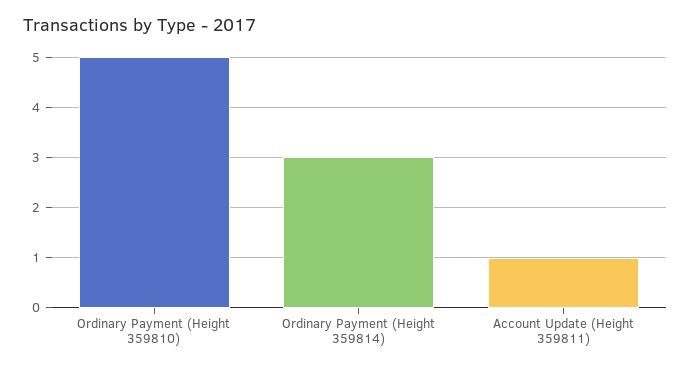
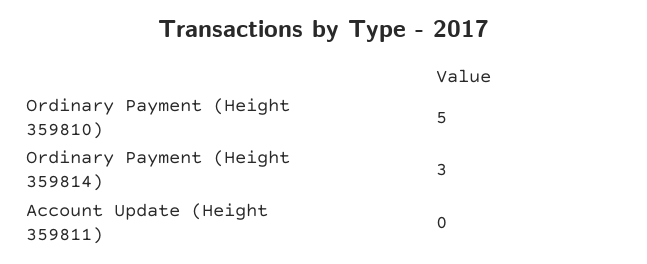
Account Update (Height 359811): 1 -> 0

